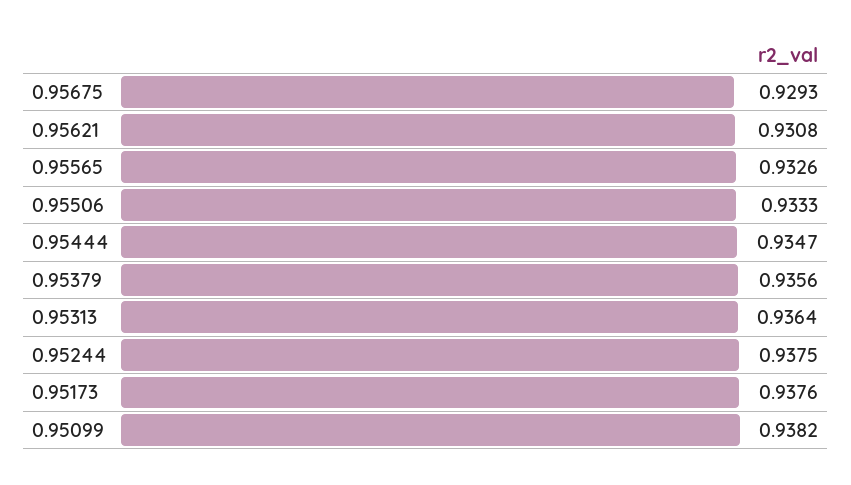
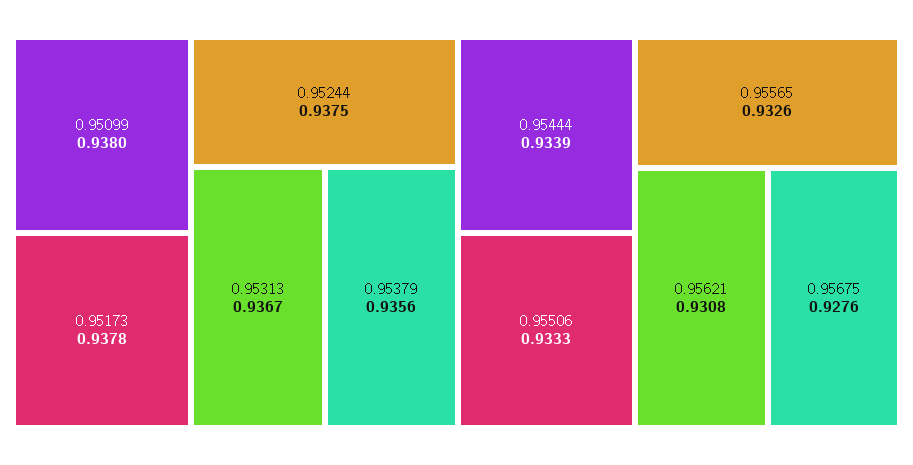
0.95675: 0.9293 -> 0.9276
0.95444: 0.9347 -> 0.9339
0.95313: 0.9364 -> 0.9367
0.95173: 0.9376 -> 0.9378
0.95099: 0.9382 -> 0.938

